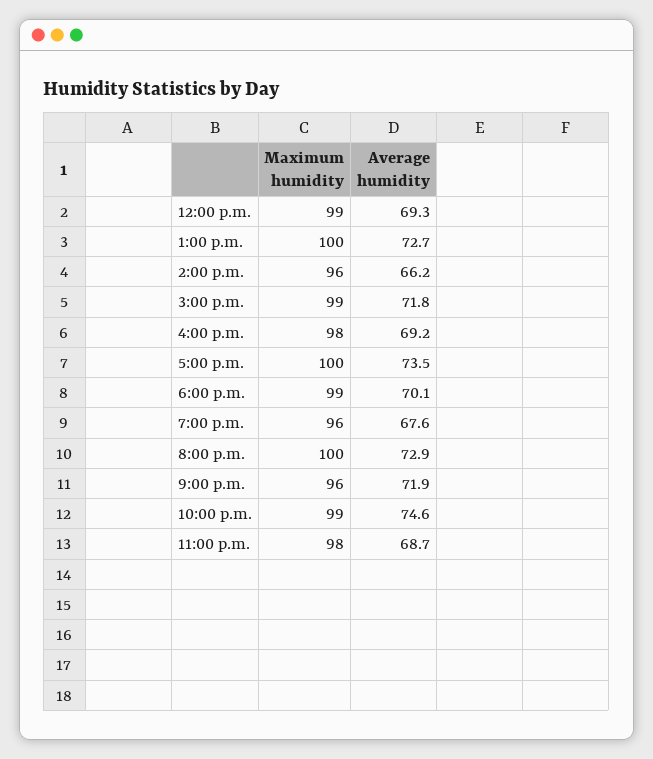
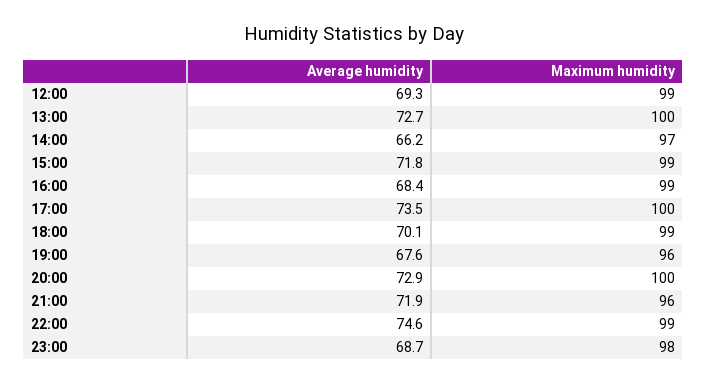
Maximum humidity, 2:00 p.m.: 96 -> 97
Maximum humidity, 4:00 p.m.: 98 -> 99
Average humidity, 4:00 p.m.: 69.2 -> 68.4

